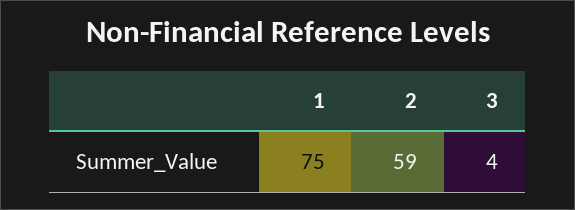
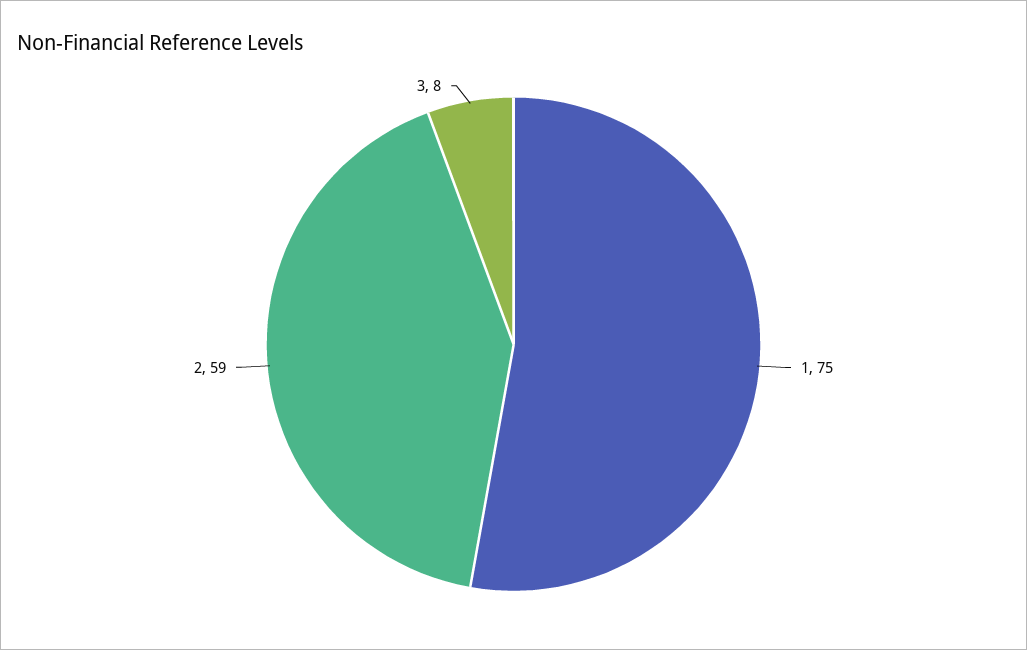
3: 4 -> 8

